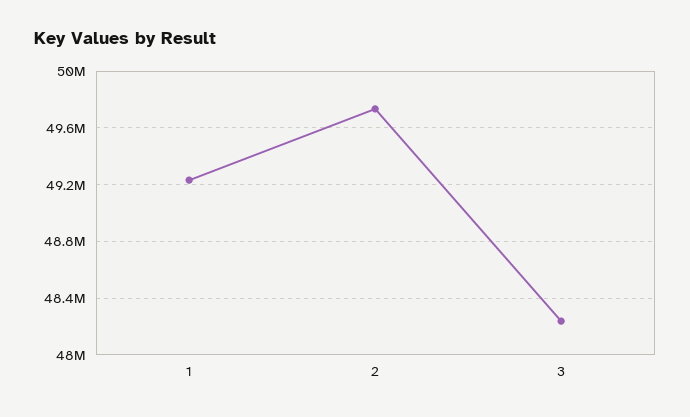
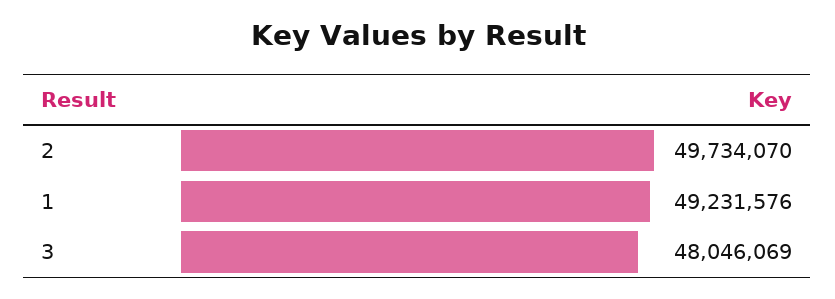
3: 48250000 -> 48046069

